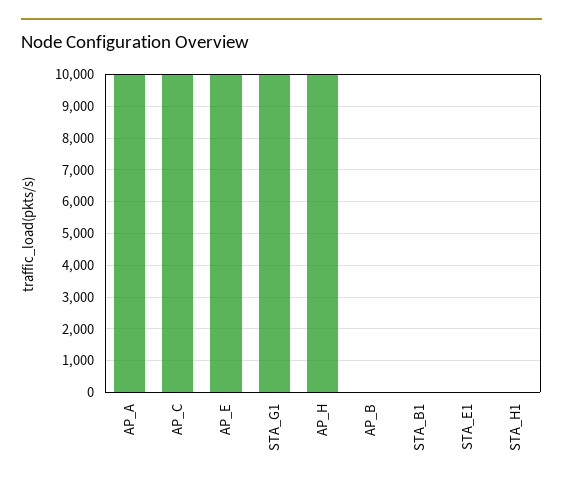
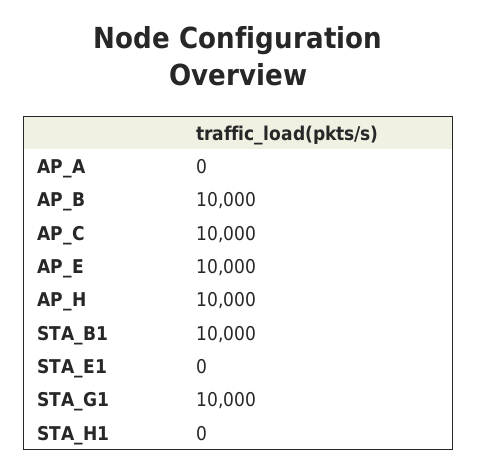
AP_A: 10000 -> 0
AP_B: 0 -> 10000
STA_B1: 0 -> 10000

